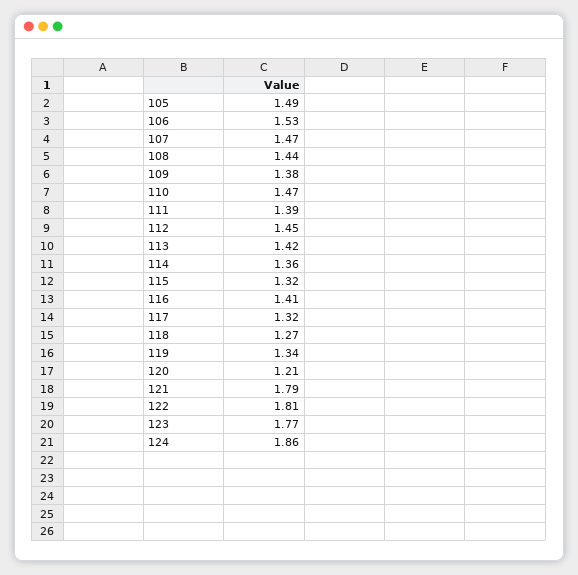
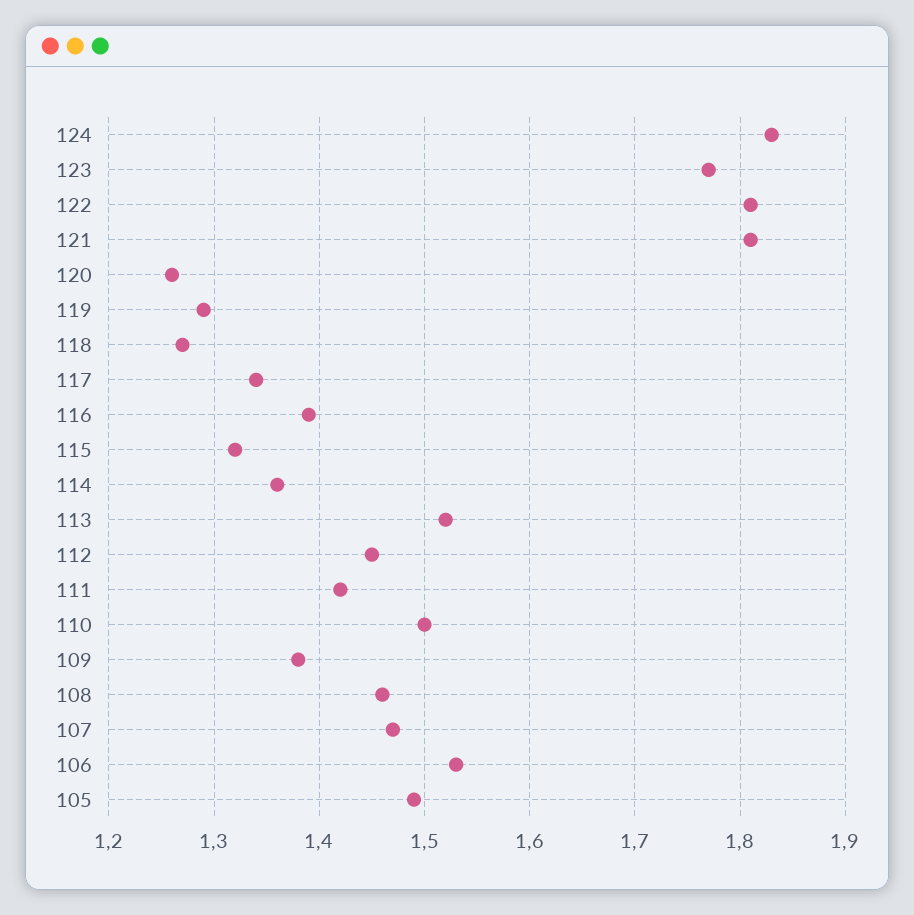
108: 1.44 -> 1.46
110: 1.47 -> 1.5
111: 1.39 -> 1.42
113: 1.42 -> 1.52
116: 1.41 -> 1.39
117: 1.32 -> 1.34
119: 1.34 -> 1.29
120: 1.21 -> 1.26
121: 1.79 -> 1.81
124: 1.86 -> 1.83

